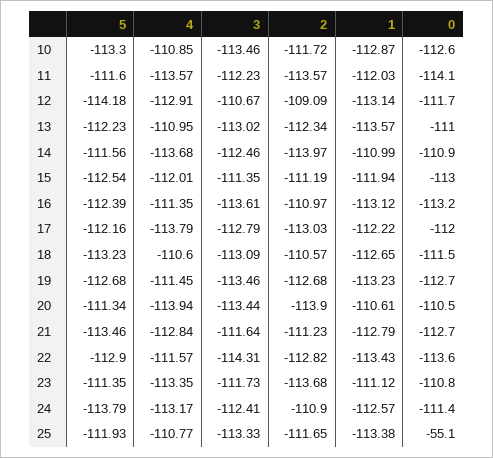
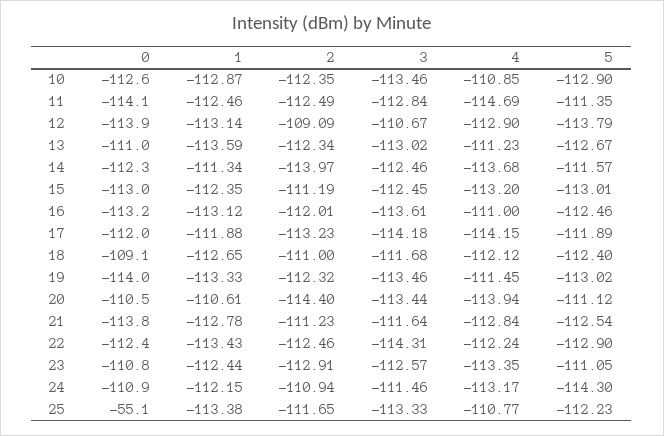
5, 10: -113.3 -> -112.9
2, 10: -111.72 -> -112.35
5, 11: -111.6 -> -111.35
4, 11: -113.57 -> -114.69
3, 11: -112.23 -> -112.84
2, 11: -113.57 -> -112.49
1, 11: -112.03 -> -112.46
5, 12: -114.18 -> -113.79
4, 12: -112.91 -> -112.9
0, 12: -111.7 -> -113.9
5, 13: -112.23 -> -112.67
4, 13: -110.95 -> -111.23
1, 13: -113.57 -> -113.59
5, 14: -111.56 -> -111.57
1, 14: -110.99 -> -111.34
0, 14: -110.9 -> -112.3
5, 15: -112.54 -> -113.01
4, 15: -112.01 -> -113.2
3, 15: -111.35 -> -112.45
1, 15: -111.94 -> -112.35
5, 16: -112.39 -> -112.46
4, 16: -111.35 -> -111
2, 16: -110.97 -> -112.01
5, 17: -112.16 -> -111.89
4, 17: -113.79 -> -114.15
3, 17: -112.79 -> -114.18
2, 17: -113.03 -> -113.23
1, 17: -112.22 -> -111.88
5, 18: -113.23 -> -112.4
4, 18: -110.6 -> -112.12
3, 18: -113.09 -> -111.68
2, 18: -110.57 -> -111
0, 18: -111.5 -> -109.1
5, 19: -112.68 -> -113.02
2, 19: -112.68 -> -112.32
1, 19: -113.23 -> -113.33
0, 19: -112.7 -> -114
5, 20: -111.34 -> -111.12
2, 20: -113.9 -> -114.4
5, 21: -113.46 -> -112.54
1, 21: -112.79 -> -112.78
0, 21: -112.7 -> -113.8
4, 22: -111.57 -> -112.24
2, 22: -112.82 -> -112.46
0, 22: -113.6 -> -112.4
5, 23: -111.35 -> -111.05
3, 23: -111.73 -> -112.57
2, 23: -113.68 -> -112.91
1, 23: -111.12 -> -112.44
5, 24: -113.79 -> -114.3
3, 24: -112.41 -> -111.46
2, 24: -110.9 -> -110.94
1, 24: -112.57 -> -112.15
0, 24: -111.4 -> -110.9
5, 25: -111.93 -> -112.23

